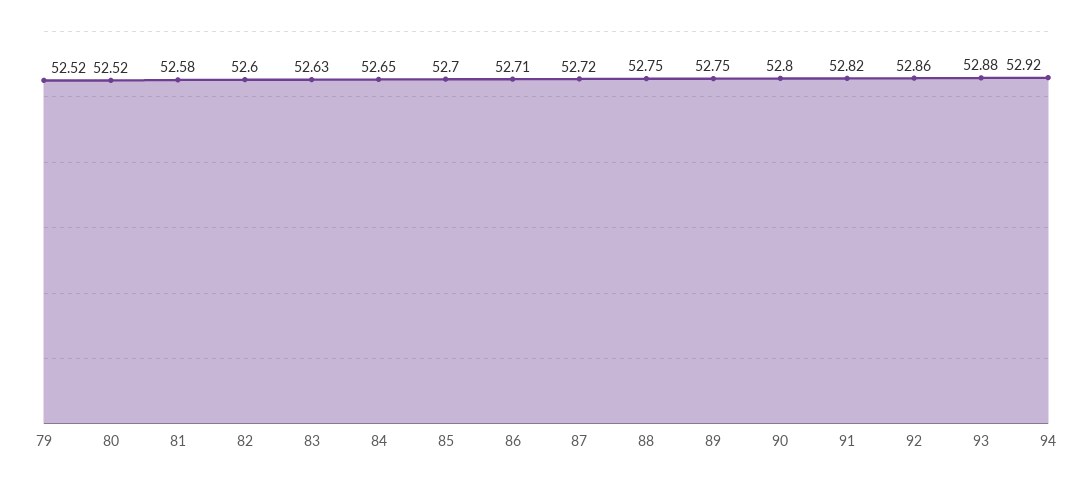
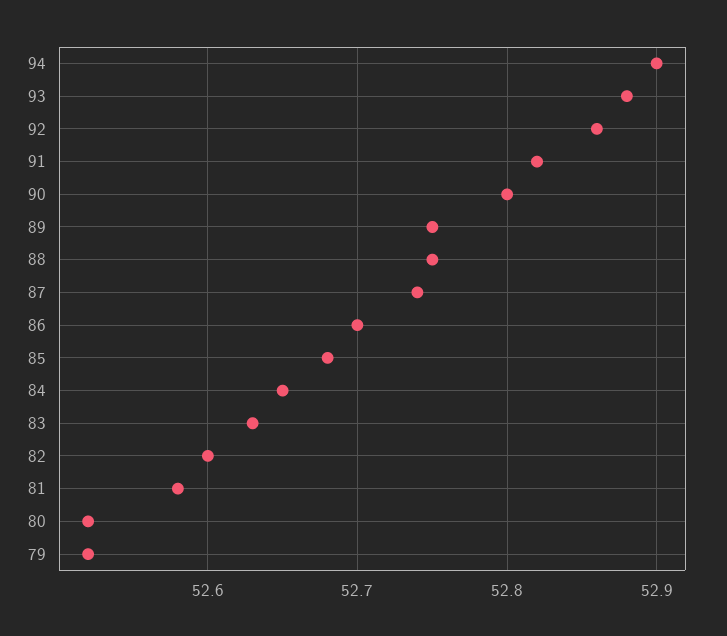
85: 52.7 -> 52.68
86: 52.71 -> 52.7
87: 52.72 -> 52.74
94: 52.92 -> 52.9

